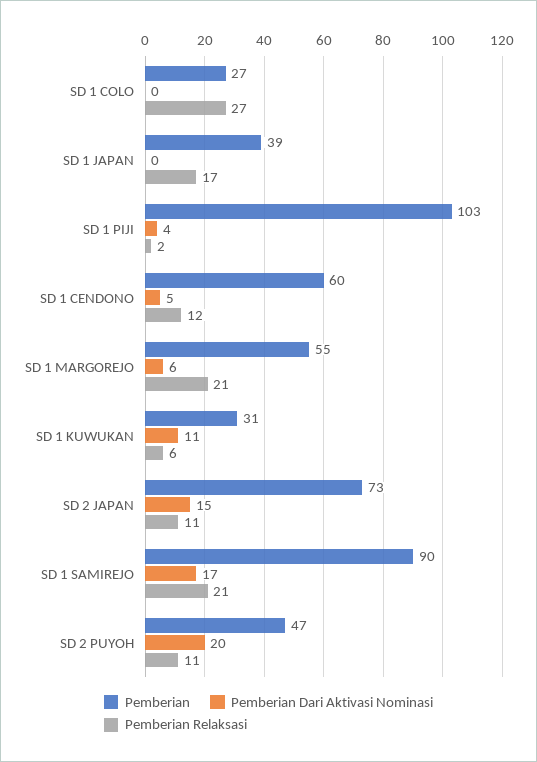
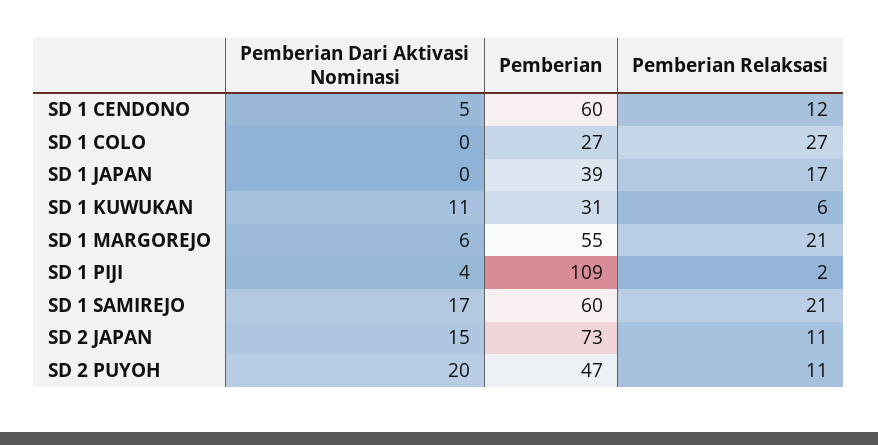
Pemberian, SD 1 PIJI: 103 -> 109
Pemberian, SD 1 SAMIREJO: 90 -> 60

